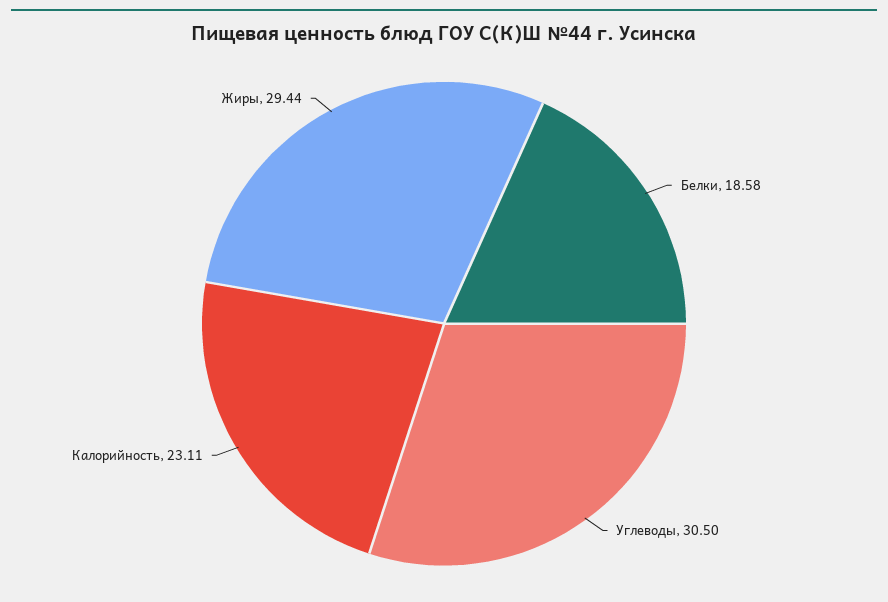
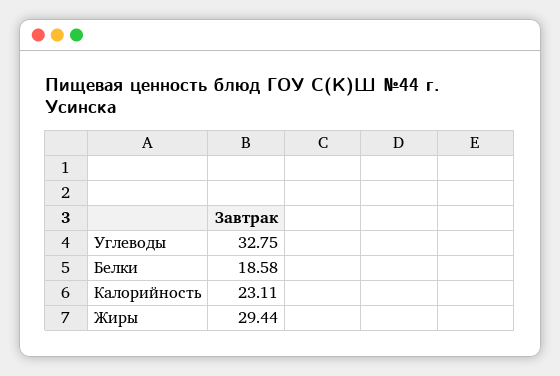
Углеводы: 30.5 -> 32.75

